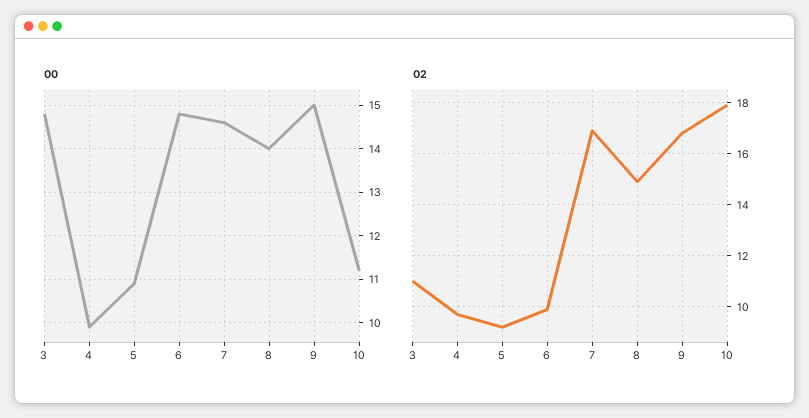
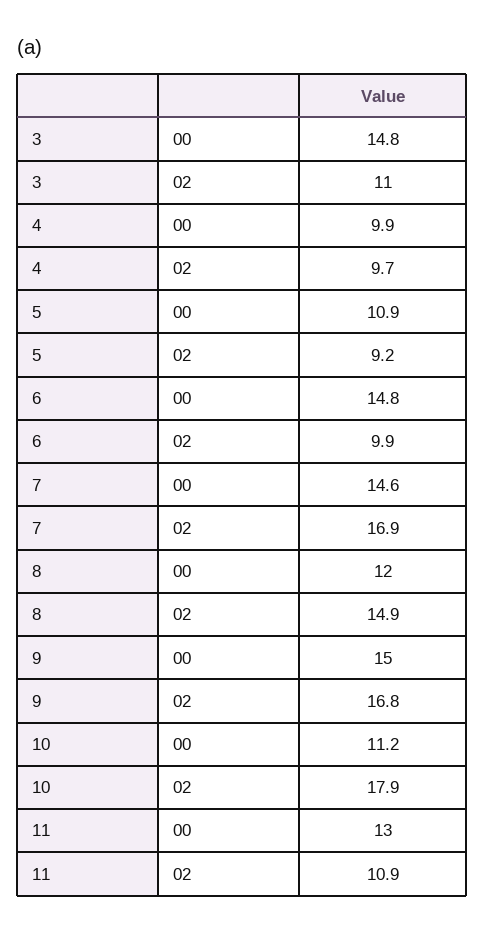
00, 8: 14 -> 12
00, 11: none -> 13
02, 11: none -> 10.9

